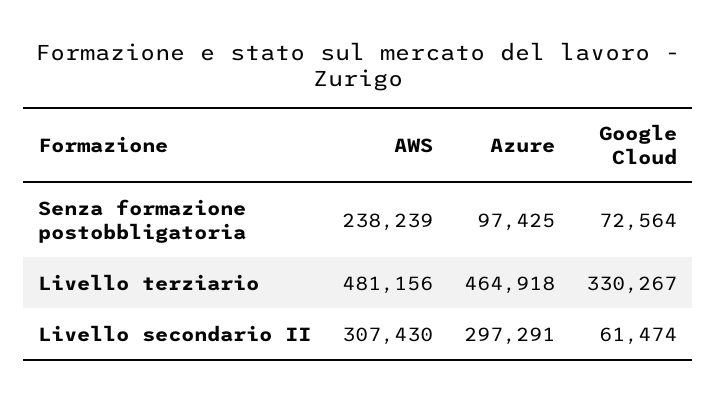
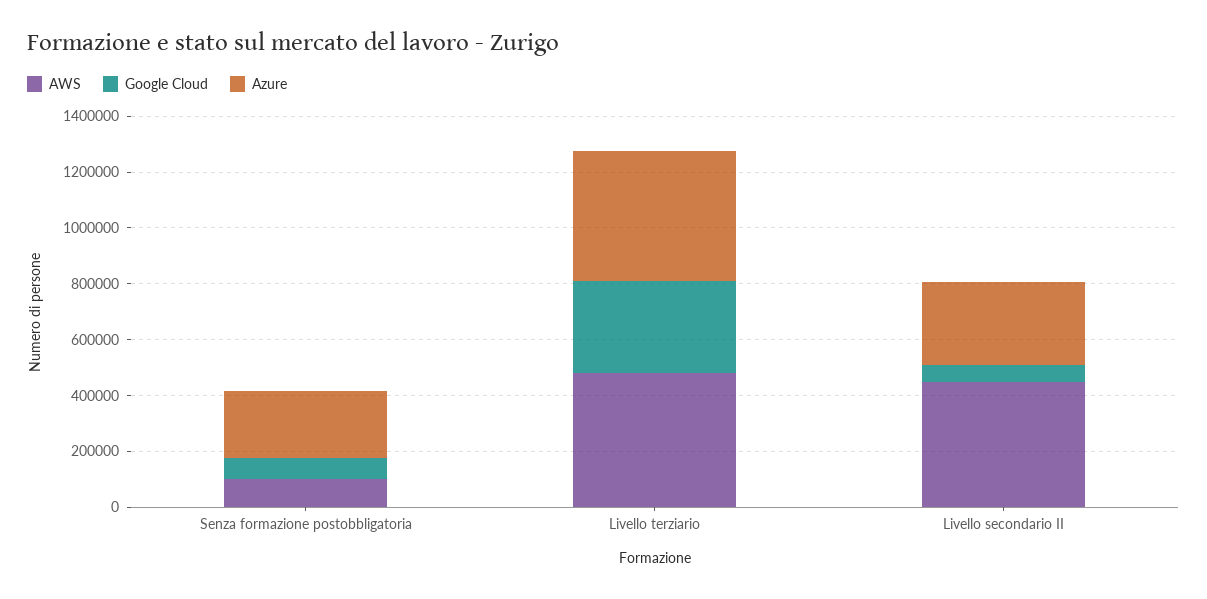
AWS, Senza formazione postobbligatoria: 238239 -> 100000
Azure, Senza formazione postobbligatoria: 97425 -> 250000
AWS, Livello secondario II: 307430 -> 450000

